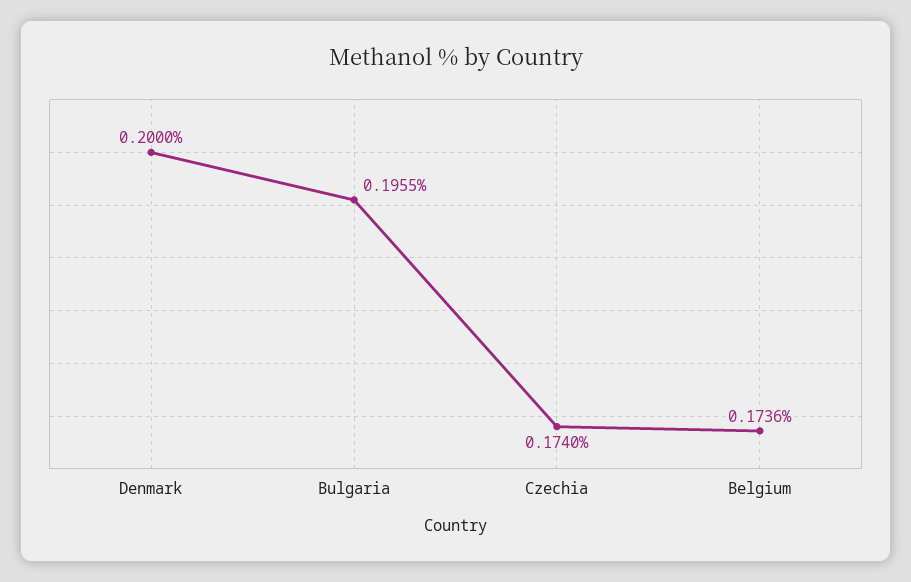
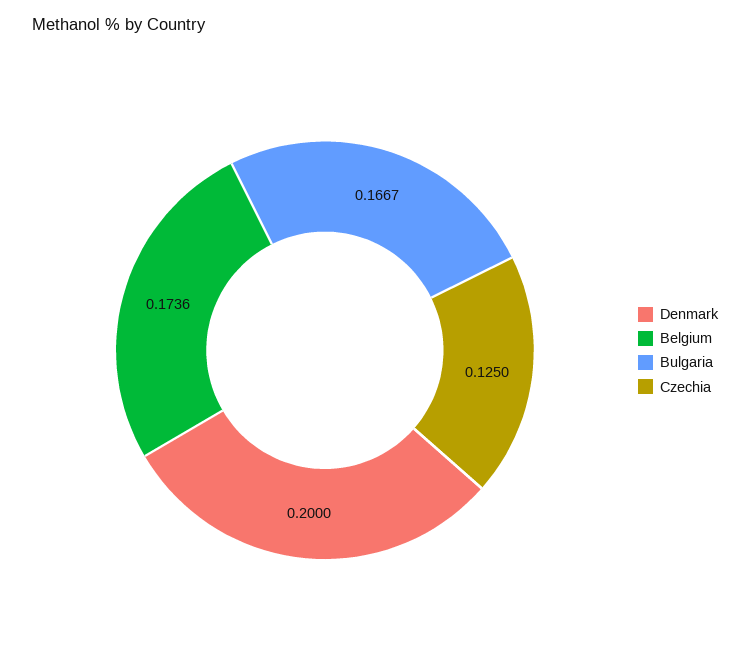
Bulgaria: 0.1955 -> 0.1667
Czechia: 0.174 -> 0.125

